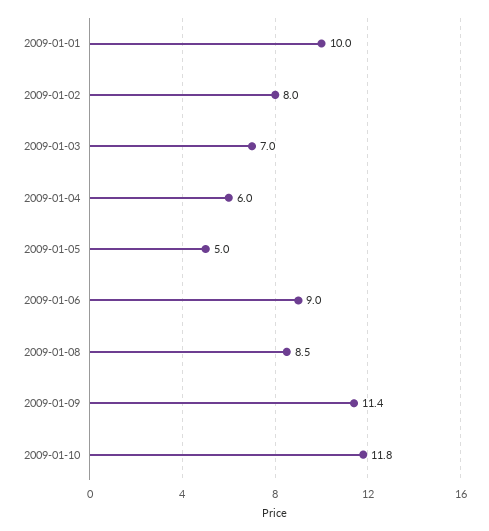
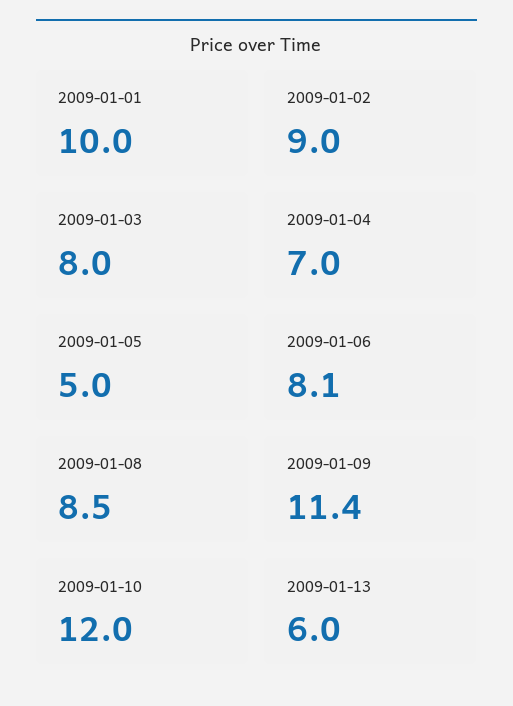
2009-01-02: 8 -> 9
2009-01-03: 7 -> 8
2009-01-04: 6 -> 7
2009-01-06: 9 -> 8.1
2009-01-10: 11.8 -> 12
2009-01-13: none -> 6

